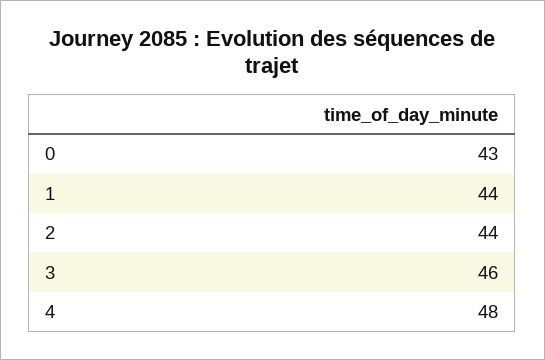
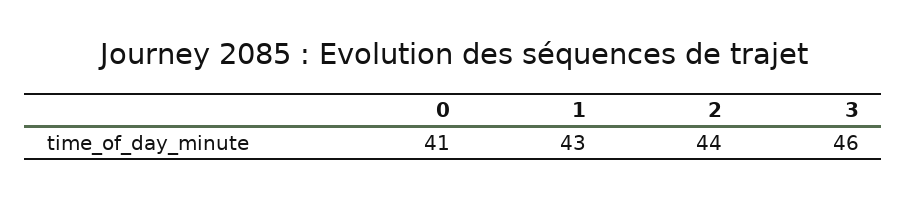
0: 43 -> 41
1: 44 -> 43
4: 48 -> none

